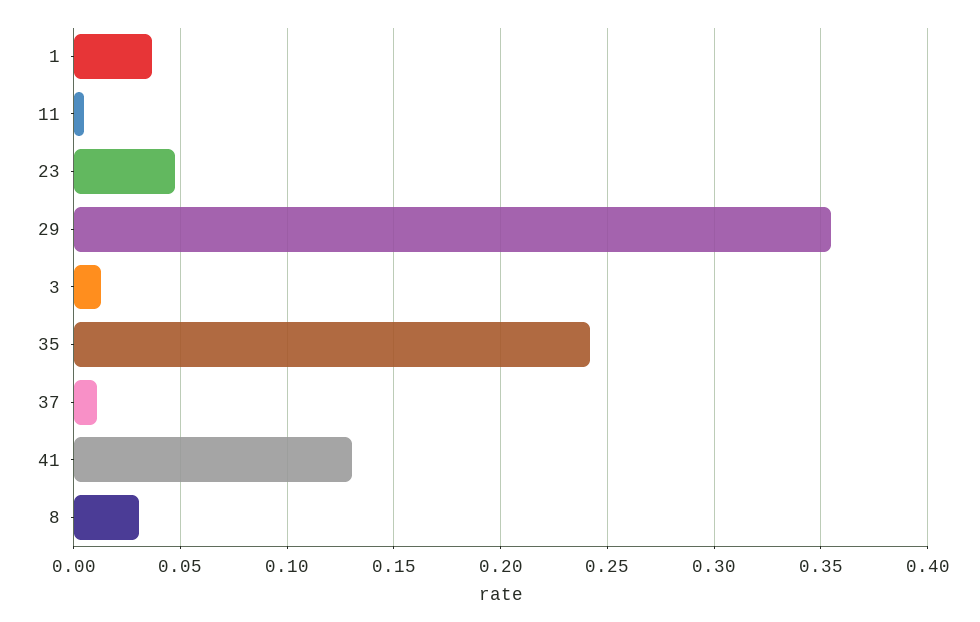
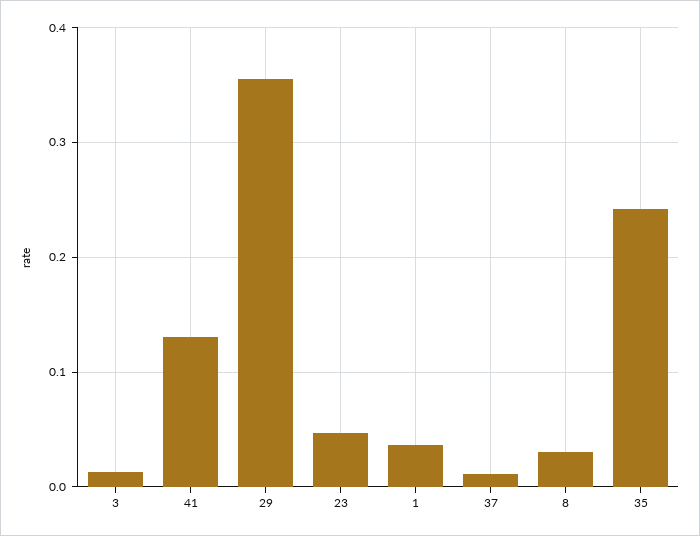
11: 0.005 -> none

